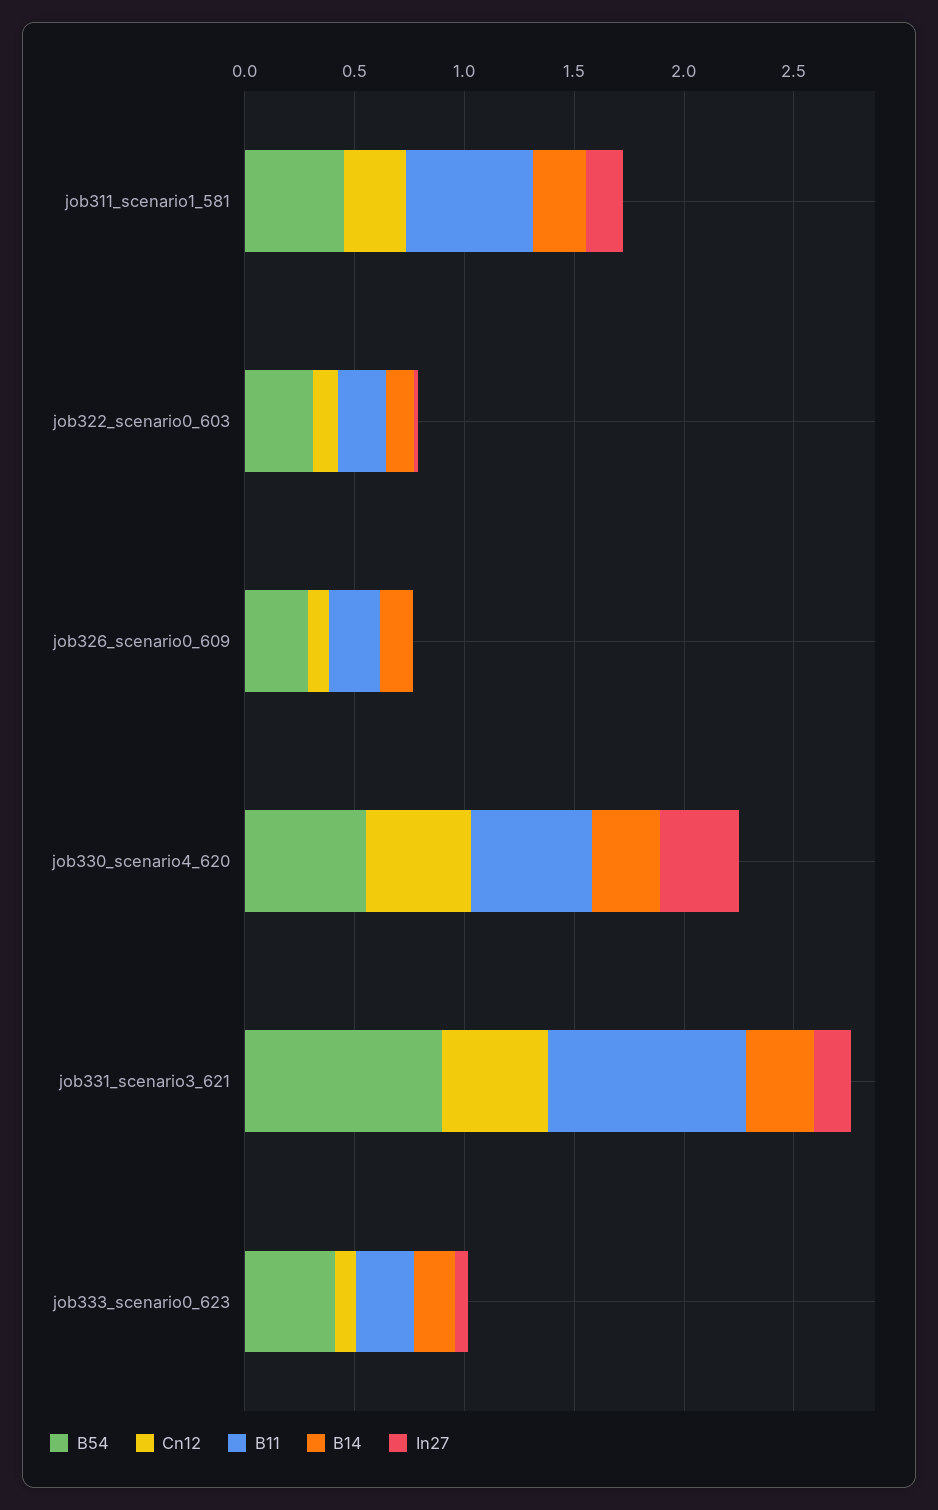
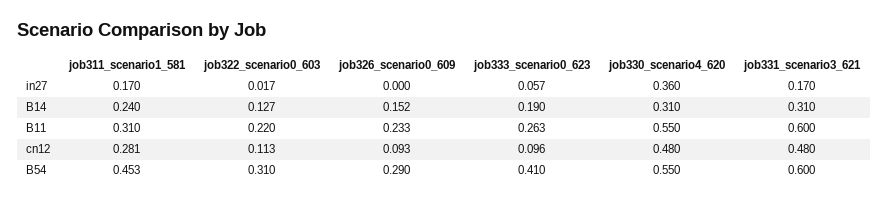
B11, job311_scenario1_581: 0.6 -> 0.31
B54, job331_scenario3_621: 0.9 -> 0.6
B11, job331_scenario3_621: 0.9 -> 0.6

